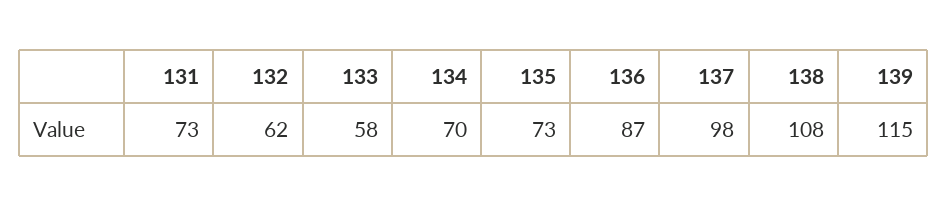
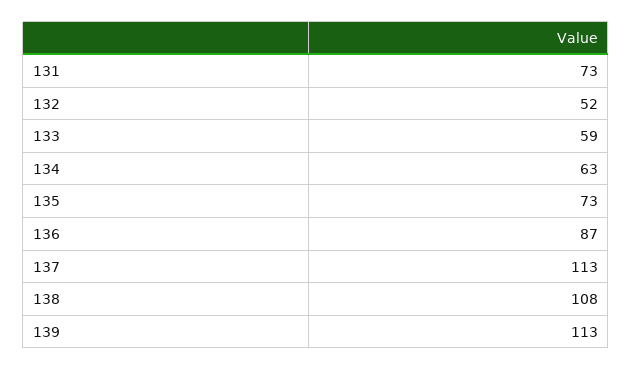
132: 62 -> 52
133: 58 -> 59
134: 70 -> 63
137: 98 -> 113
139: 115 -> 113

